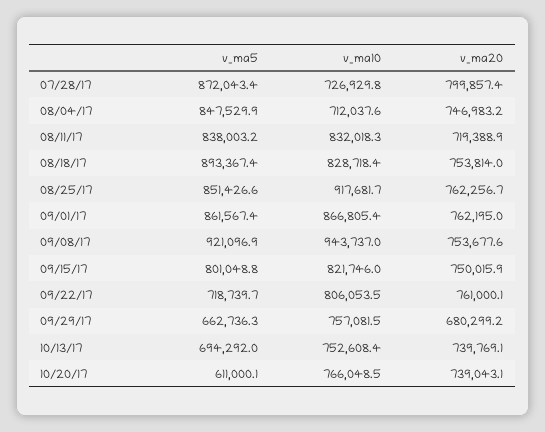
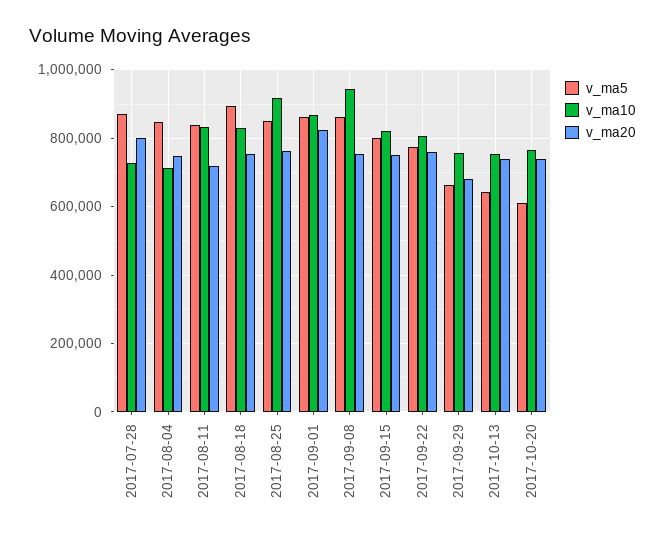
v_ma20, 09/01/17: 762195 -> 820000
v_ma5, 09/08/17: 921096.9 -> 860000
v_ma5, 09/22/17: 718739.7 -> 780000
v_ma5, 10/13/17: 694292 -> 640000

